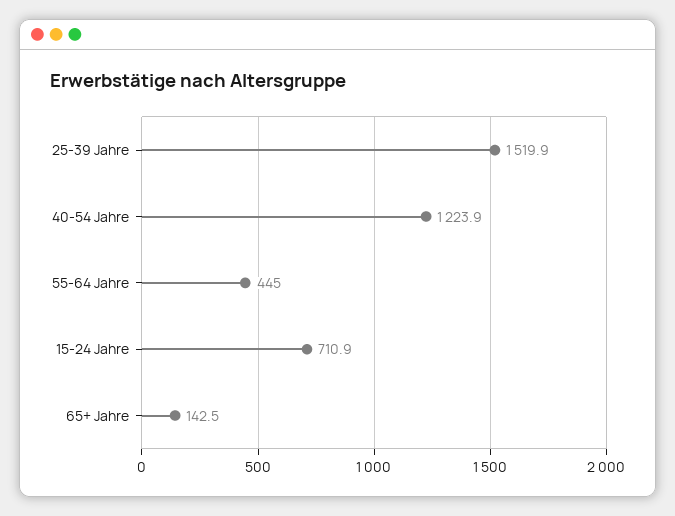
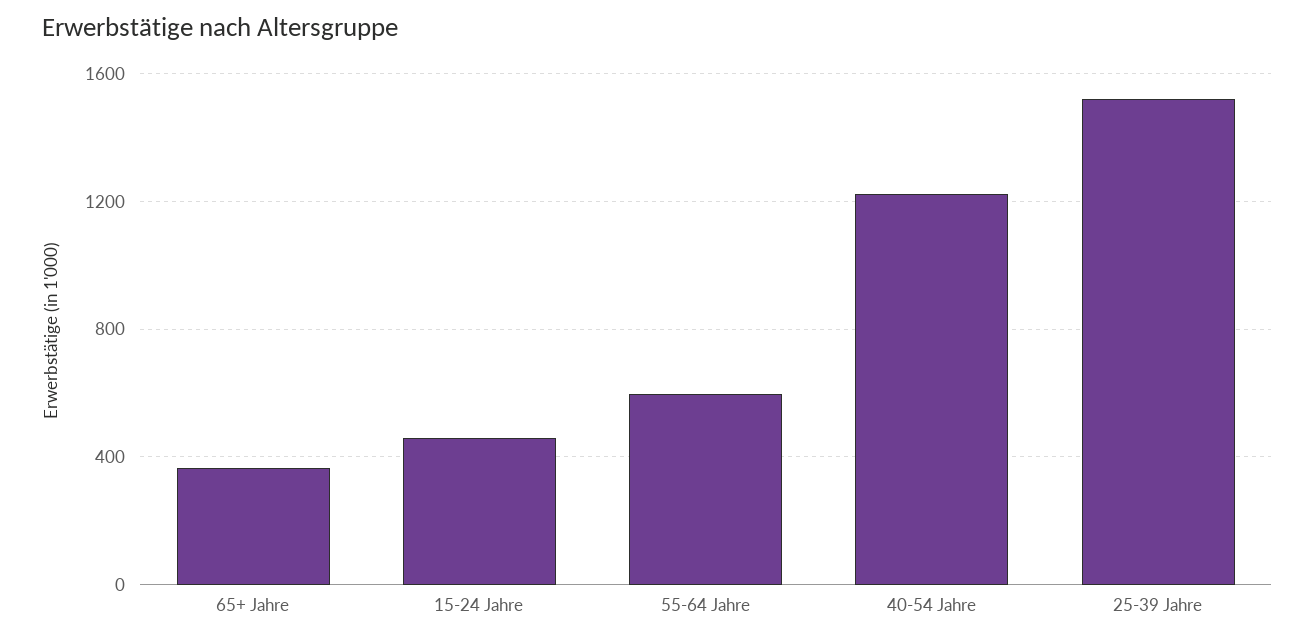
55-64 Jahre: 445 -> 600
15-24 Jahre: 710.9 -> 450
65+ Jahre: 142.5 -> 350

